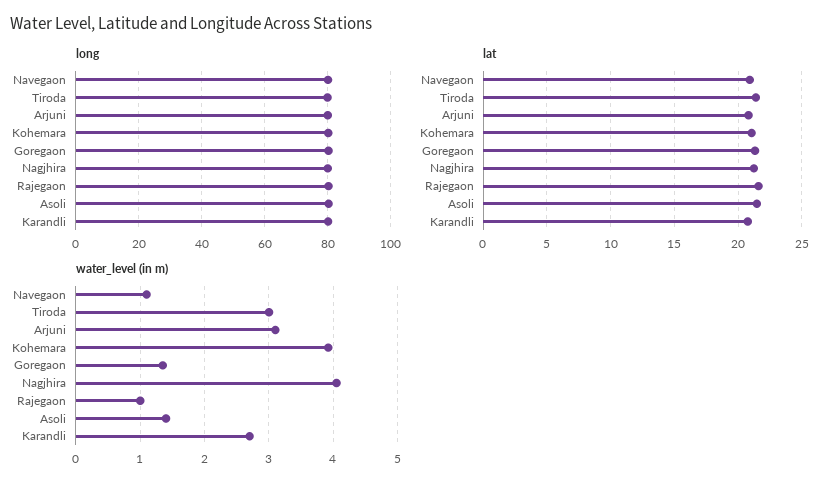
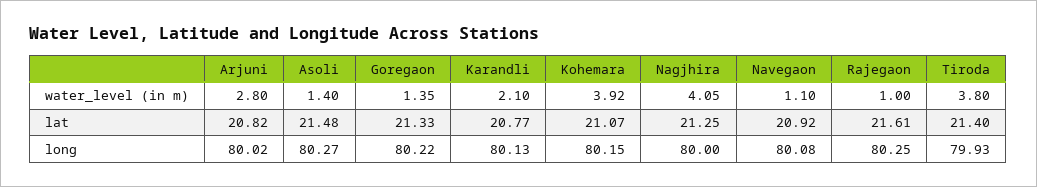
water_level (in m), Tiroda: 3 -> 3.8
water_level (in m), Arjuni: 3.1 -> 2.8
water_level (in m), Karandli: 2.7 -> 2.1

